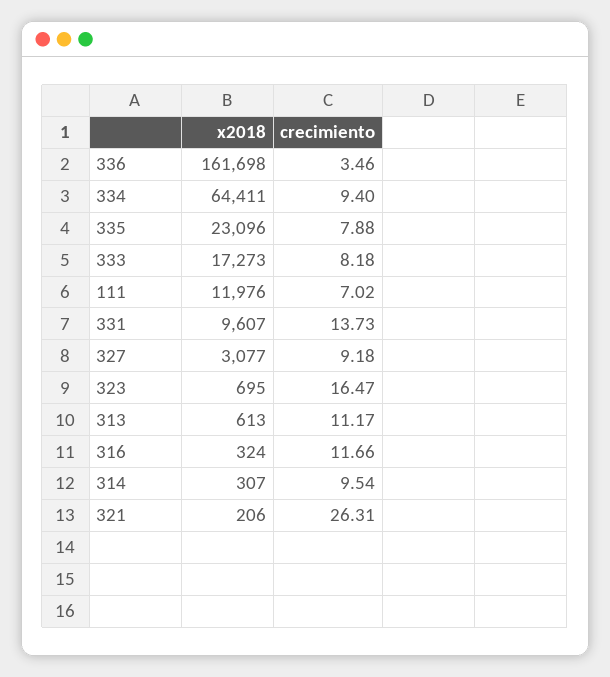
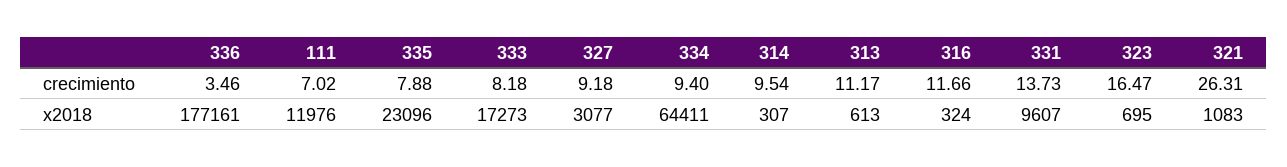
x2018, 336: 161698 -> 177161
x2018, 321: 206 -> 1083

